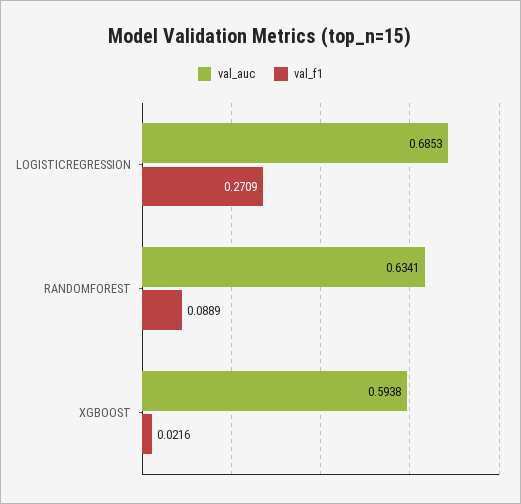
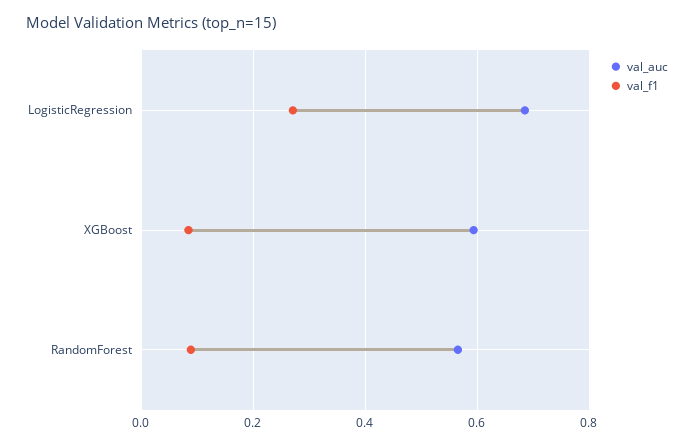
val_auc, RANDOMFOREST: 0.6341 -> 0.56
val_f1, XGBOOST: 0.0216 -> 0.08

